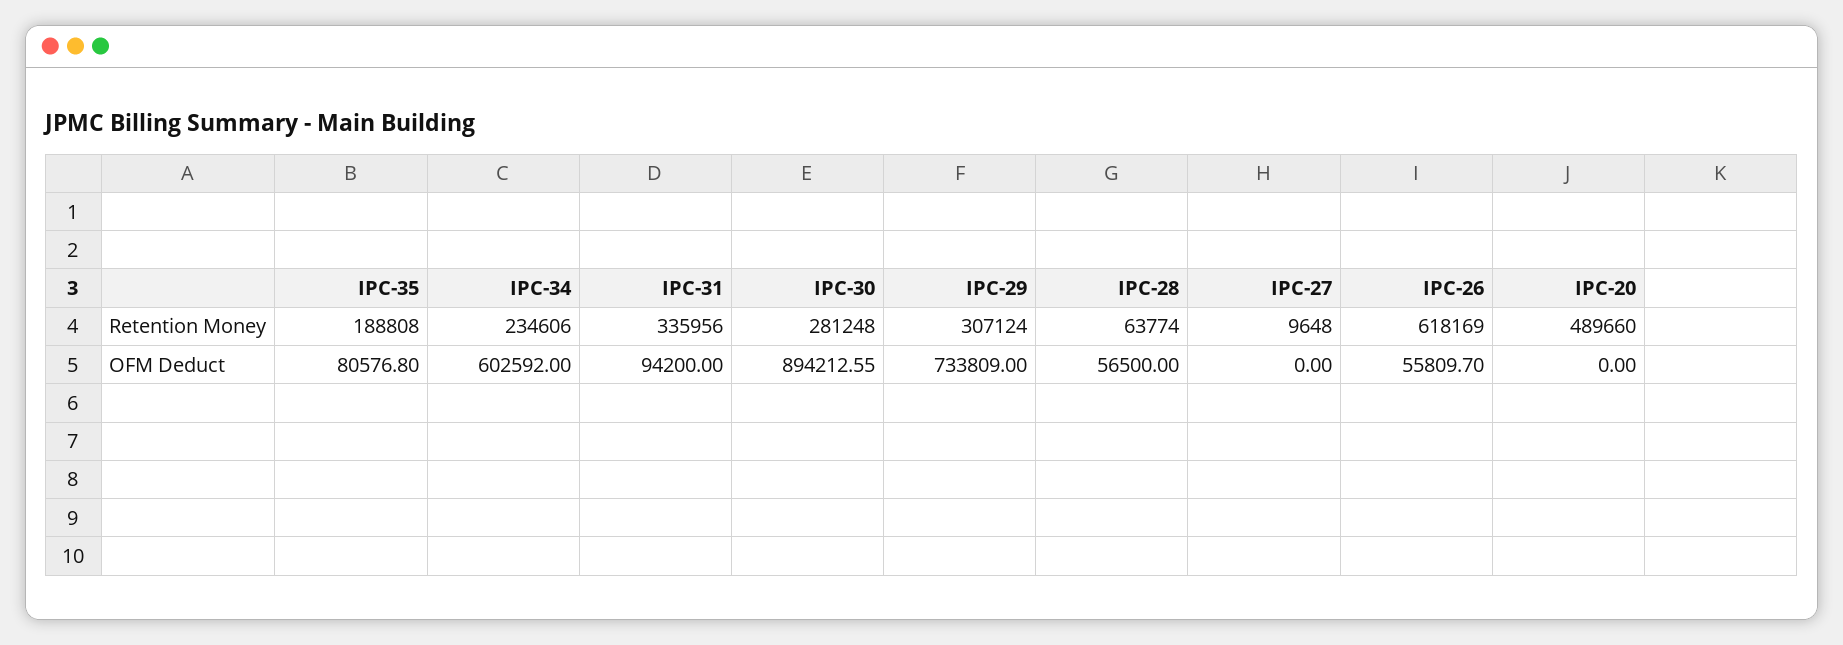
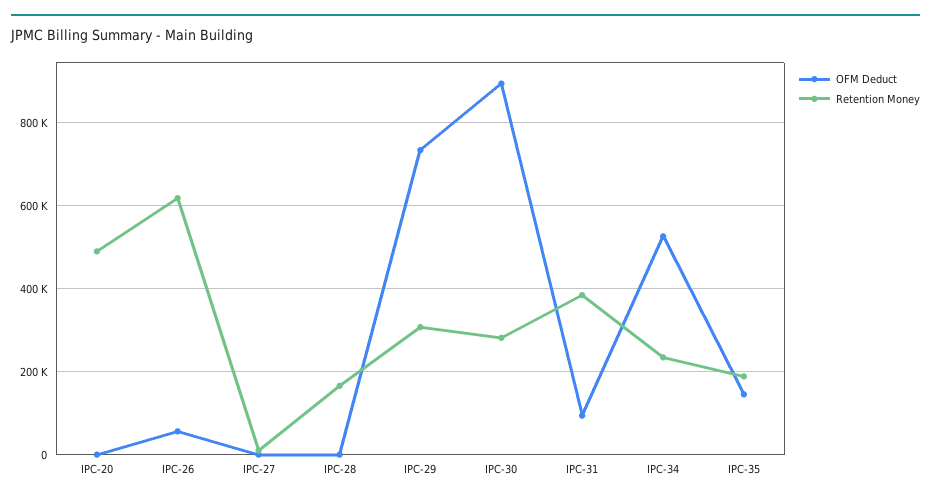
Retention Money, IPC-31: 335956 -> 380000
Retention Money, IPC-28: 63774 -> 160000
OFM Deduct, IPC-35: 80576.8 -> 140000
OFM Deduct, IPC-34: 602592 -> 520000
OFM Deduct, IPC-28: 56500 -> 0

